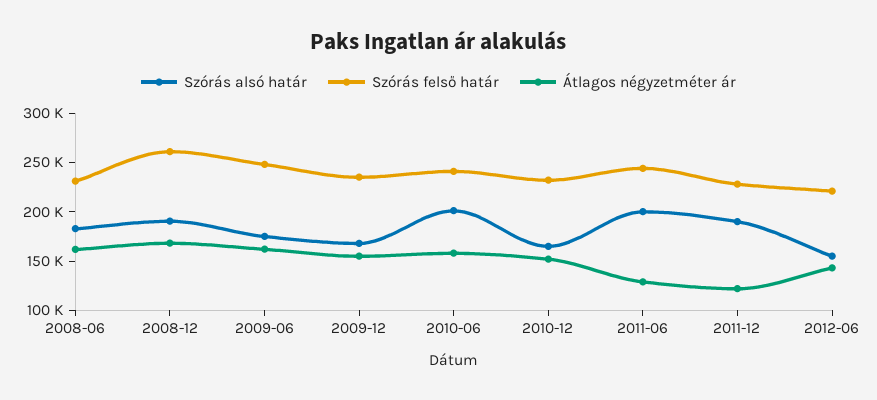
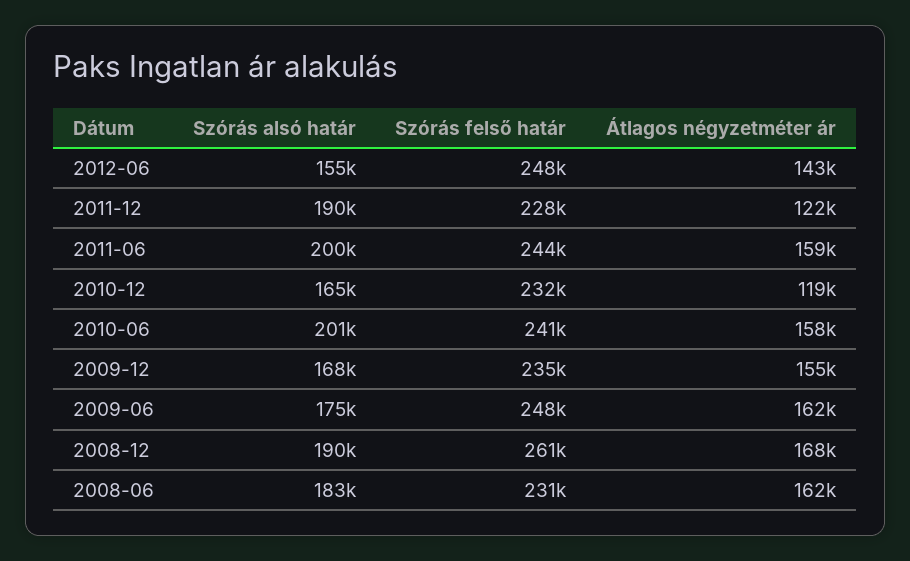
Átlagos négyzetméter ár, 2010-12: 150000 -> 119000
Átlagos négyzetméter ár, 2011-06: 130000 -> 159000
Szórás felső határ, 2012-06: 220000 -> 248000

